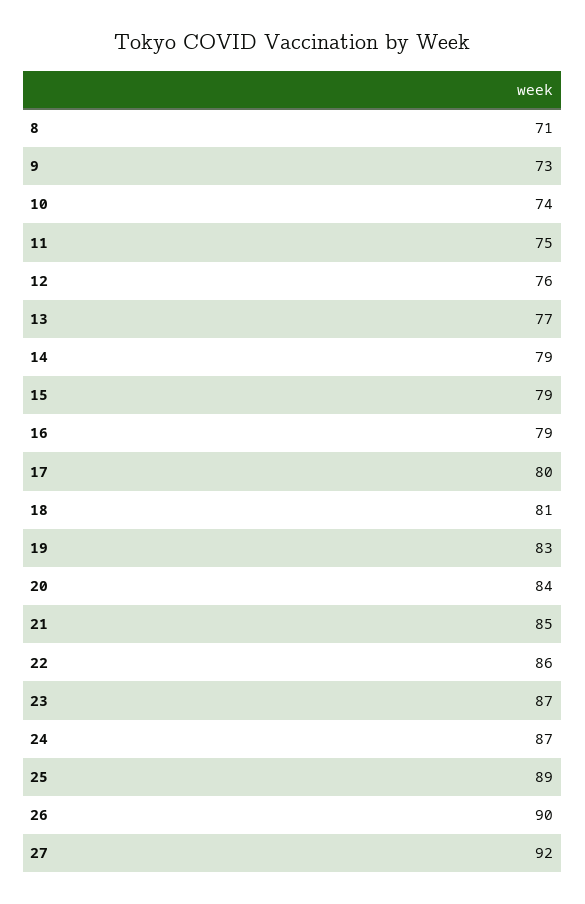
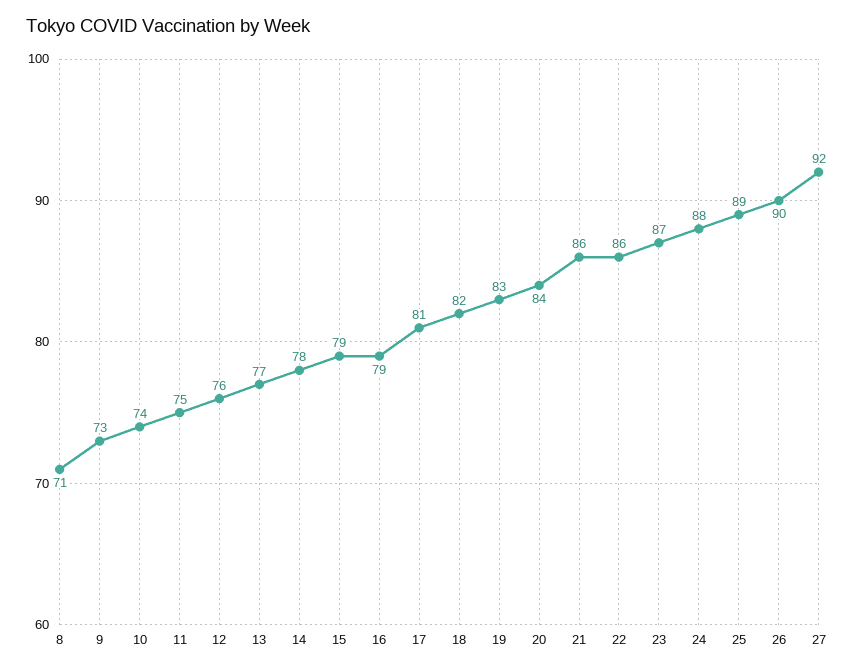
14: 79 -> 78
17: 80 -> 81
18: 81 -> 82
21: 85 -> 86
24: 87 -> 88

